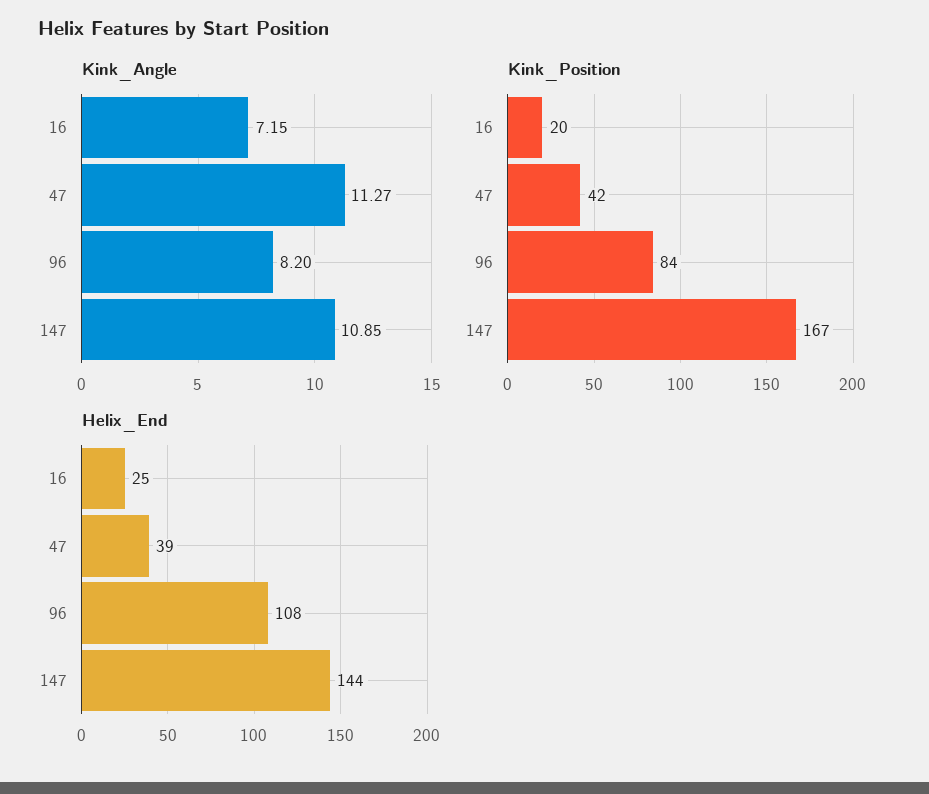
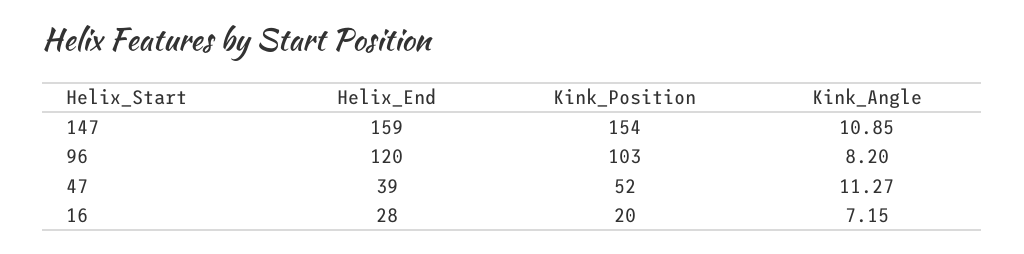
Kink_Position, 47: 42 -> 52
Kink_Position, 96: 84 -> 103
Kink_Position, 147: 167 -> 154
Helix_End, 16: 25 -> 28
Helix_End, 96: 108 -> 120
Helix_End, 147: 144 -> 159

